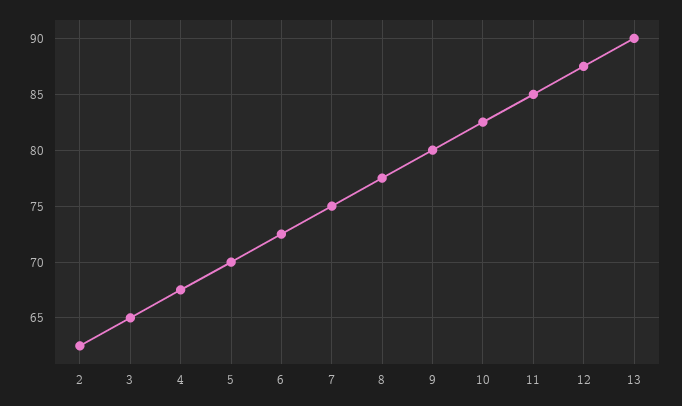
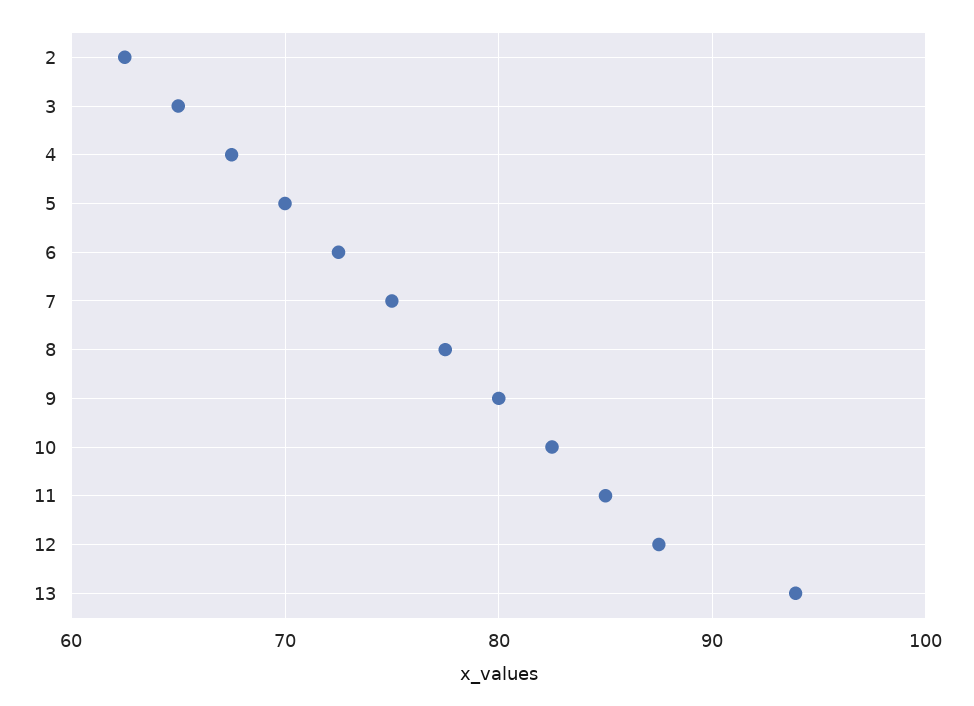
13: 90 -> 94

